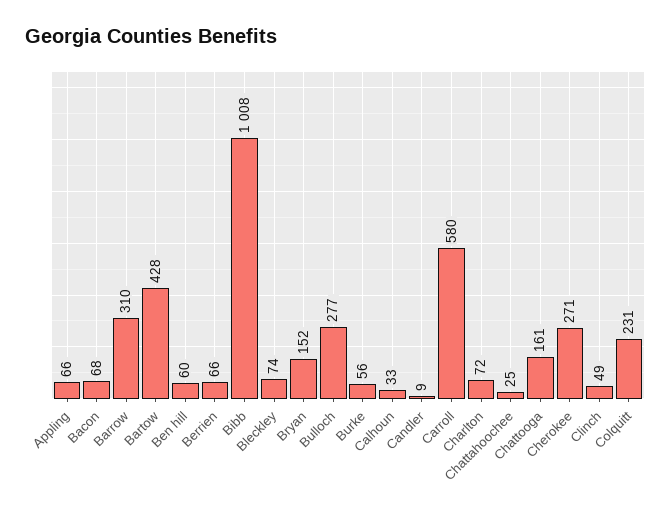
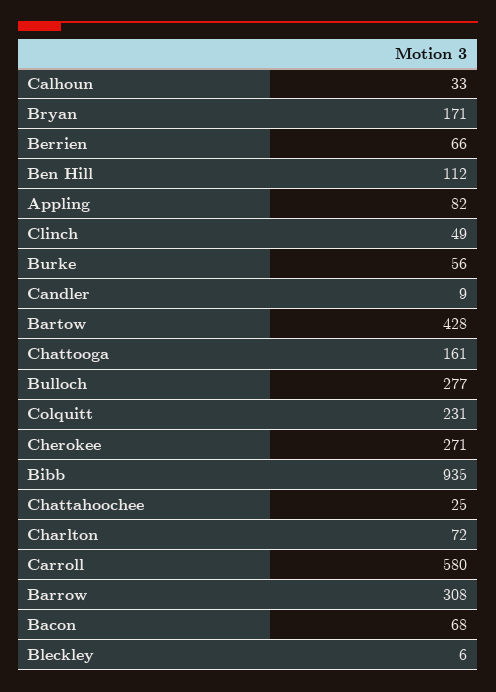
Appling: 66 -> 82
Barrow: 310 -> 308
Ben hill: 60 -> 112
Bibb: 1008 -> 935
Bleckley: 74 -> 6
Bryan: 152 -> 171

